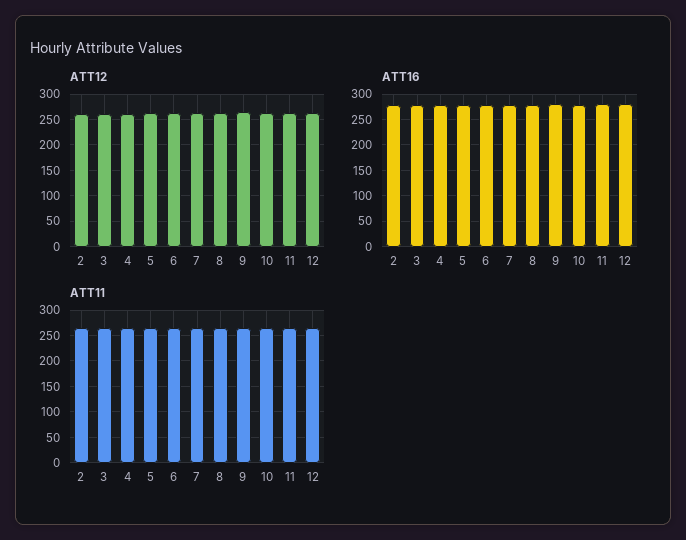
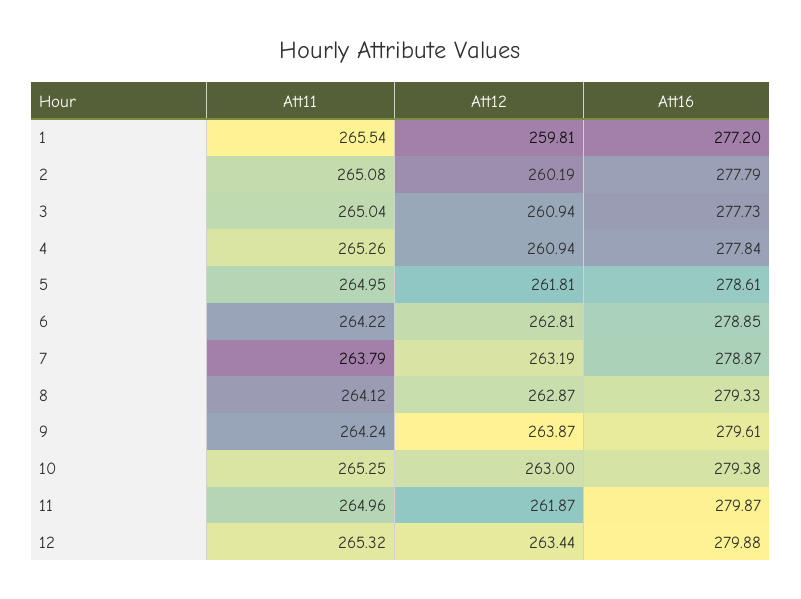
ATT11, 1: none -> 265.54
ATT12, 1: none -> 259.81
ATT16, 1: none -> 277.2

